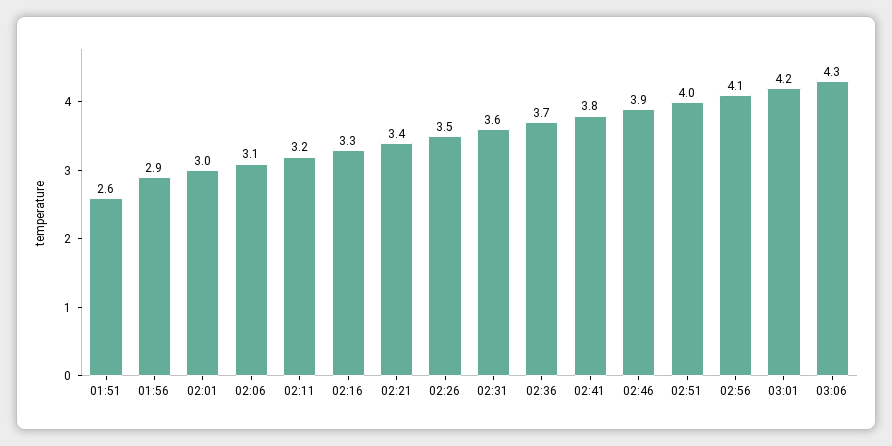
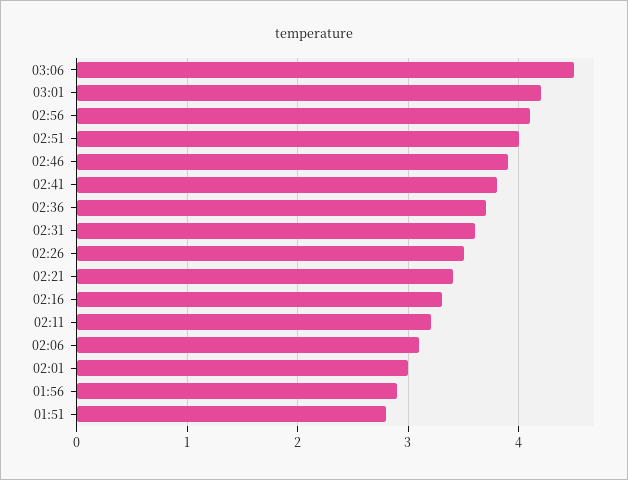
01:51: 2.6 -> 2.8
03:06: 4.3 -> 4.5

